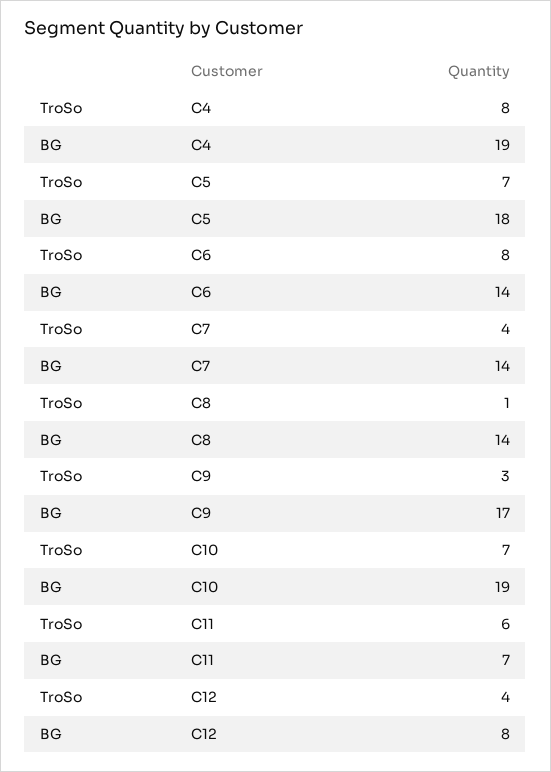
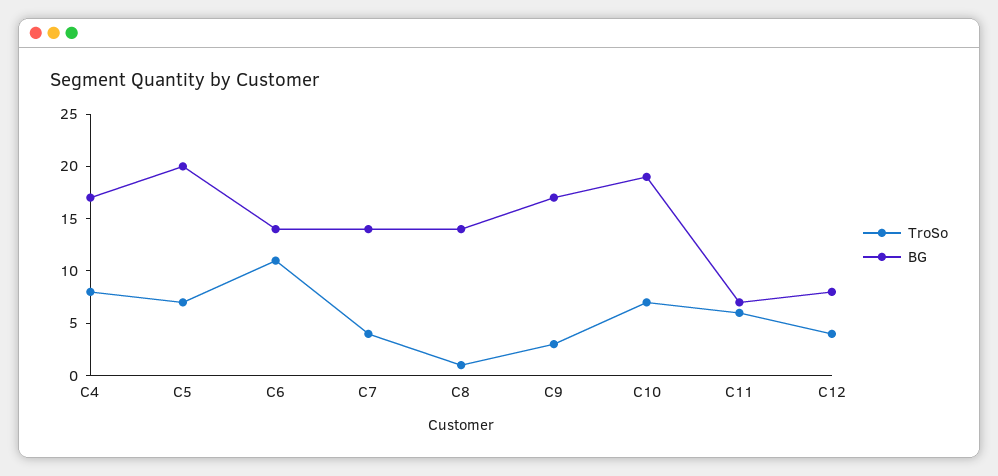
BG, C4: 19 -> 17
BG, C5: 18 -> 20
TroSo, C6: 8 -> 11

